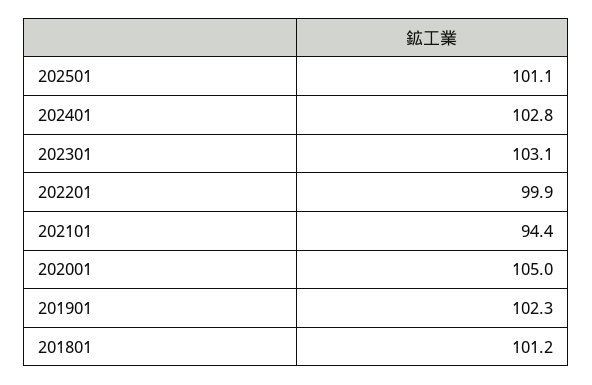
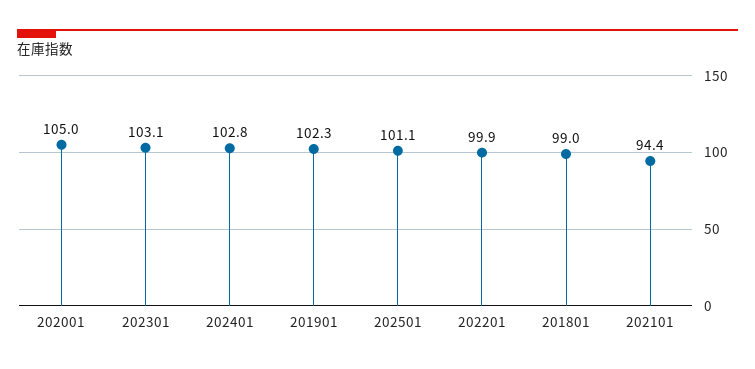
201801: 101.2 -> 99

